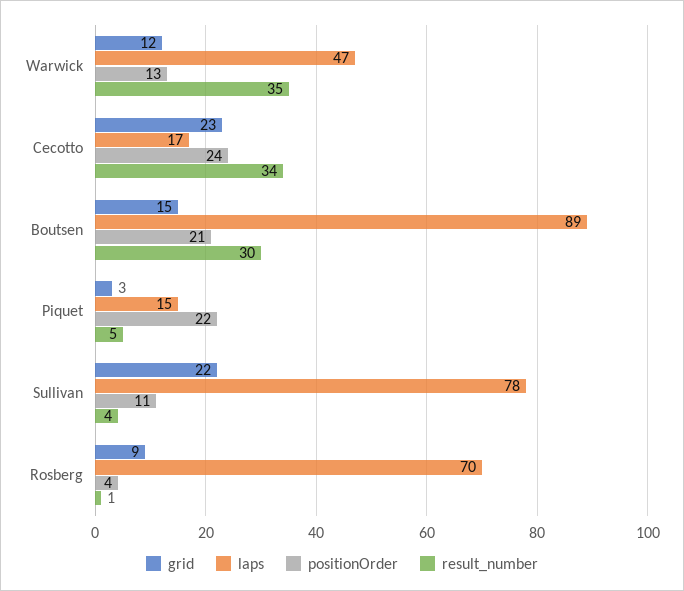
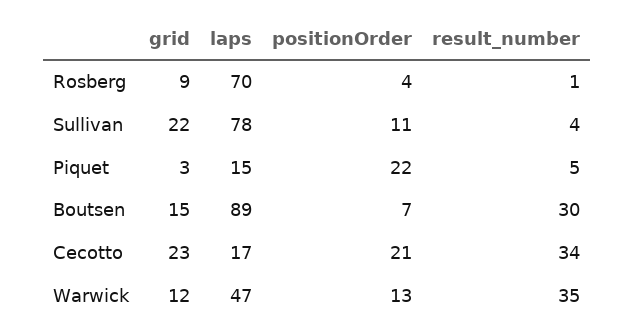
positionOrder, Cecotto: 24 -> 21
positionOrder, Boutsen: 21 -> 7

